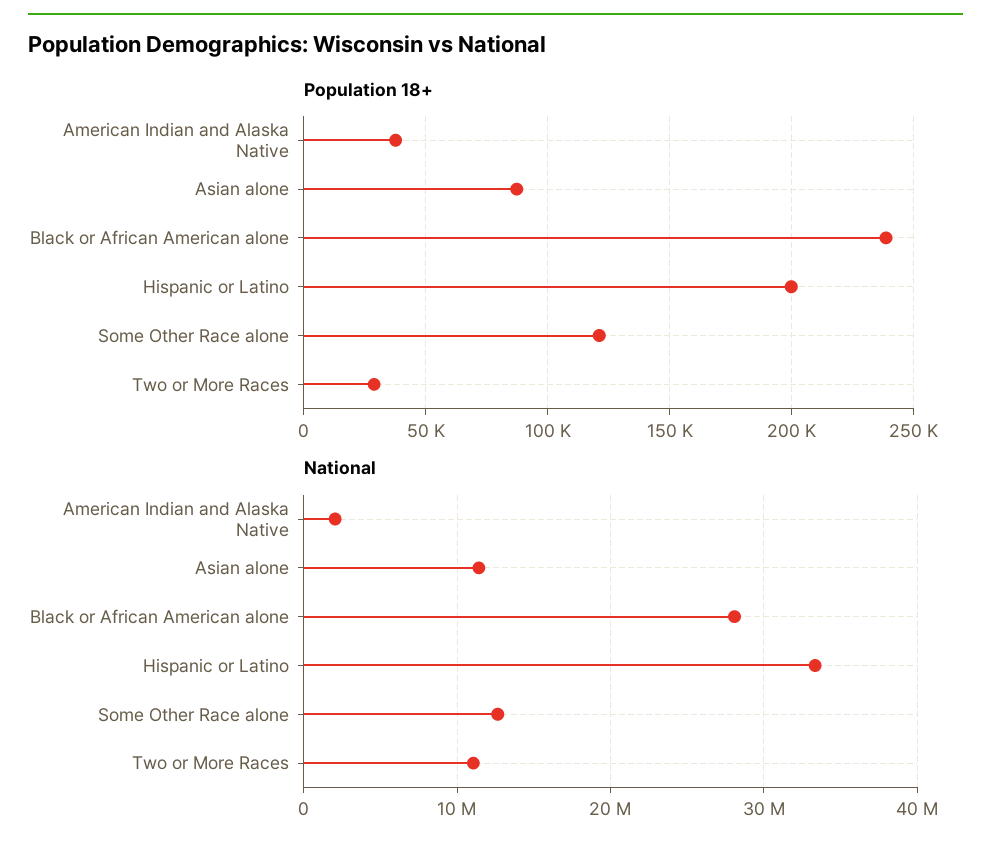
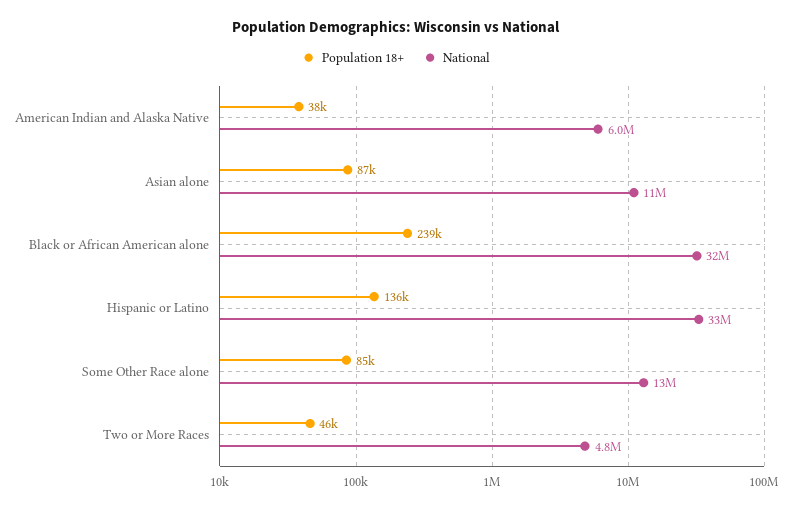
Population 18+, Hispanic or Latino: 200000 -> 136000
Population 18+, Some Other Race alone: 120000 -> 85000
Population 18+, Two or More Races: 30000 -> 46000
National, American Indian and Alaska Native: 2000000 -> 6000000
National, Black or African American alone: 28000000 -> 32000000
National, Two or More Races: 11000000 -> 4800000

